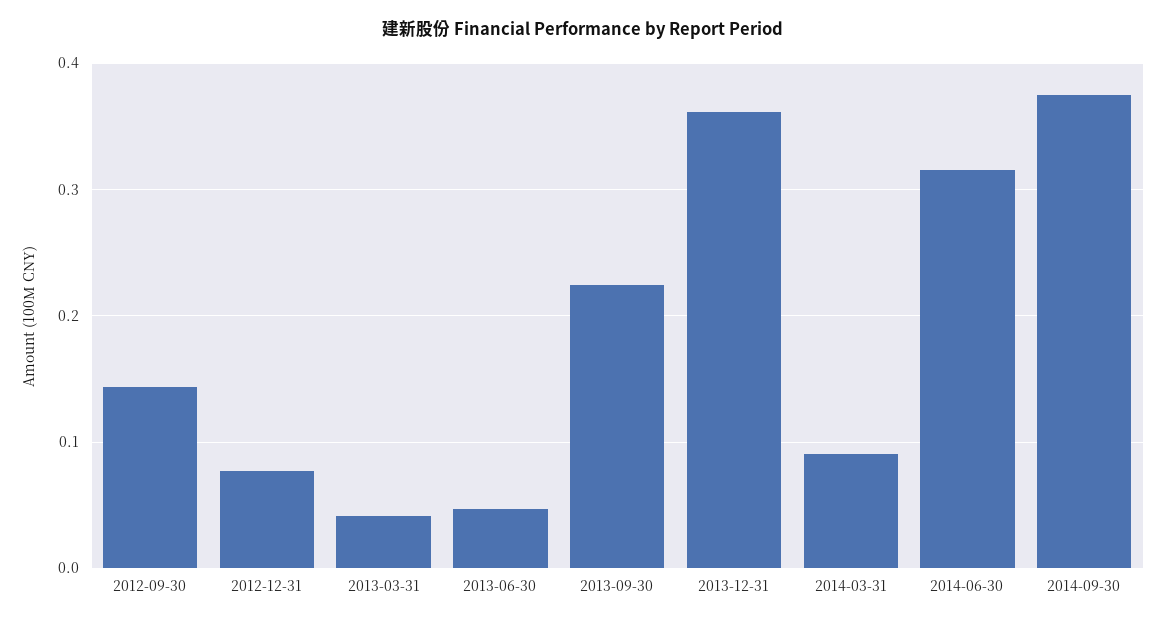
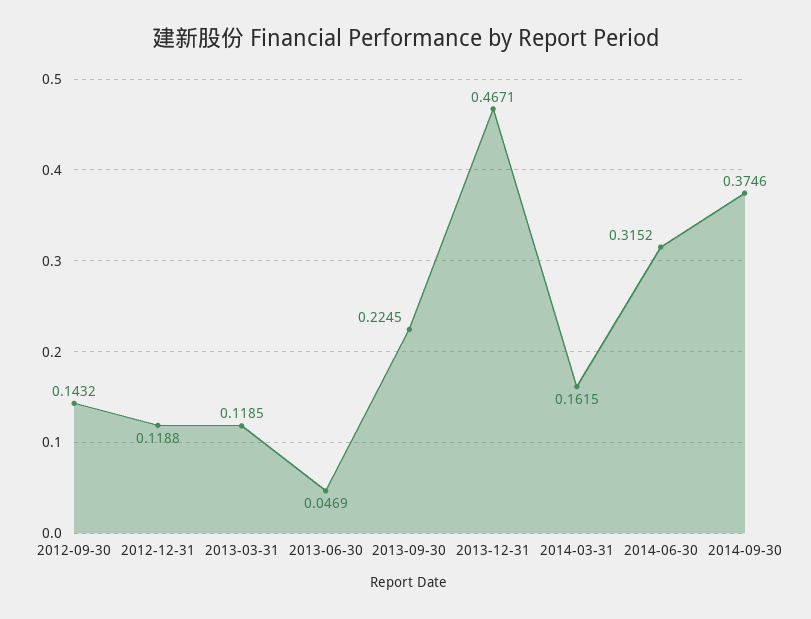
2012-12-31: 0.08 -> 0.1188
2013-03-31: 0.04 -> 0.1185
2013-12-31: 0.36 -> 0.4671
2014-03-31: 0.09 -> 0.1615

